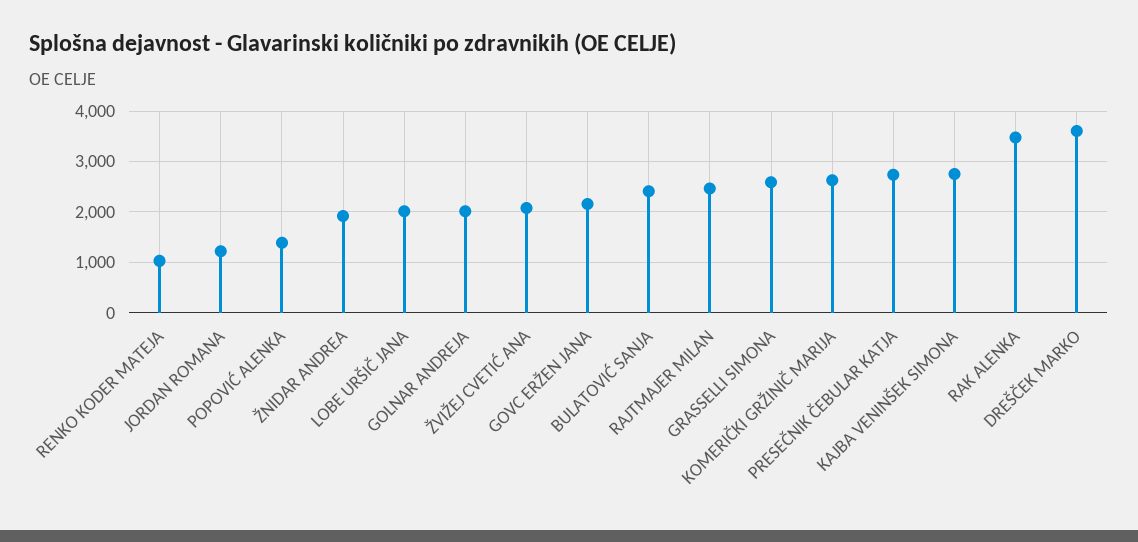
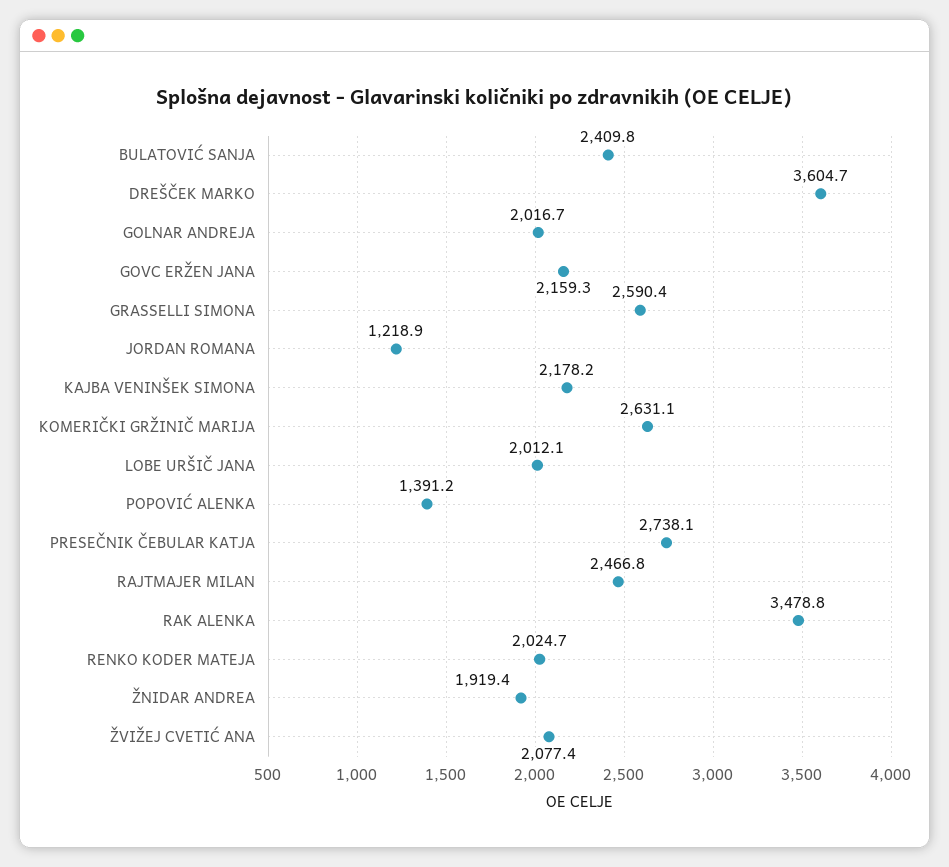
RENKO KODER MATEJA: 1000 -> 2024.7
KAJBA VENINŠEK SIMONA: 2800 -> 2178.2

